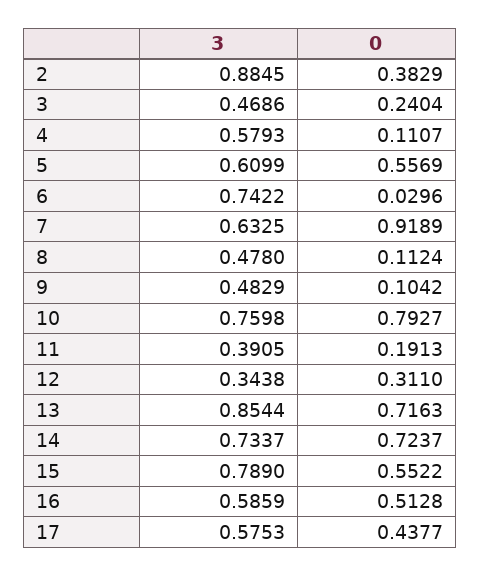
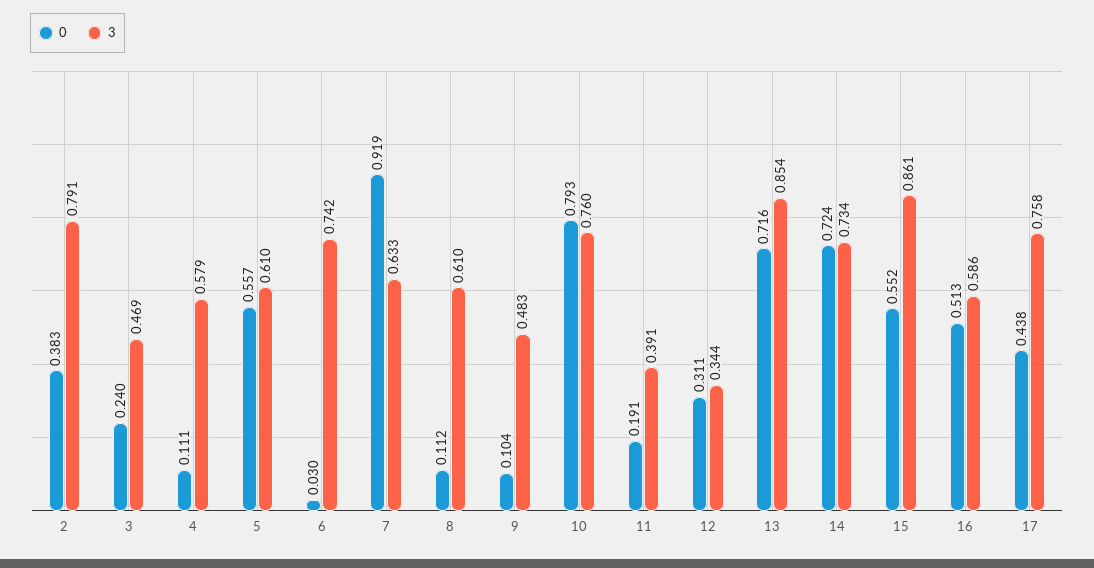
3, 2: 0.8845 -> 0.791
3, 8: 0.478 -> 0.61
3, 15: 0.789 -> 0.861
3, 17: 0.5753 -> 0.758

